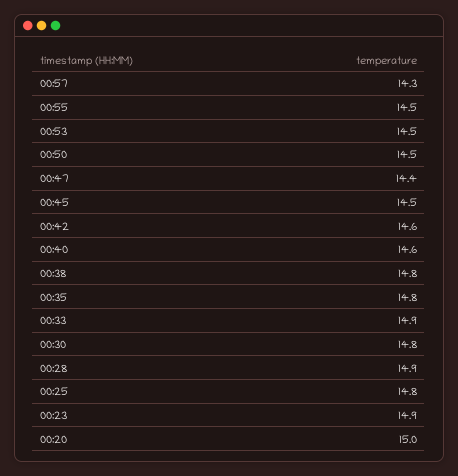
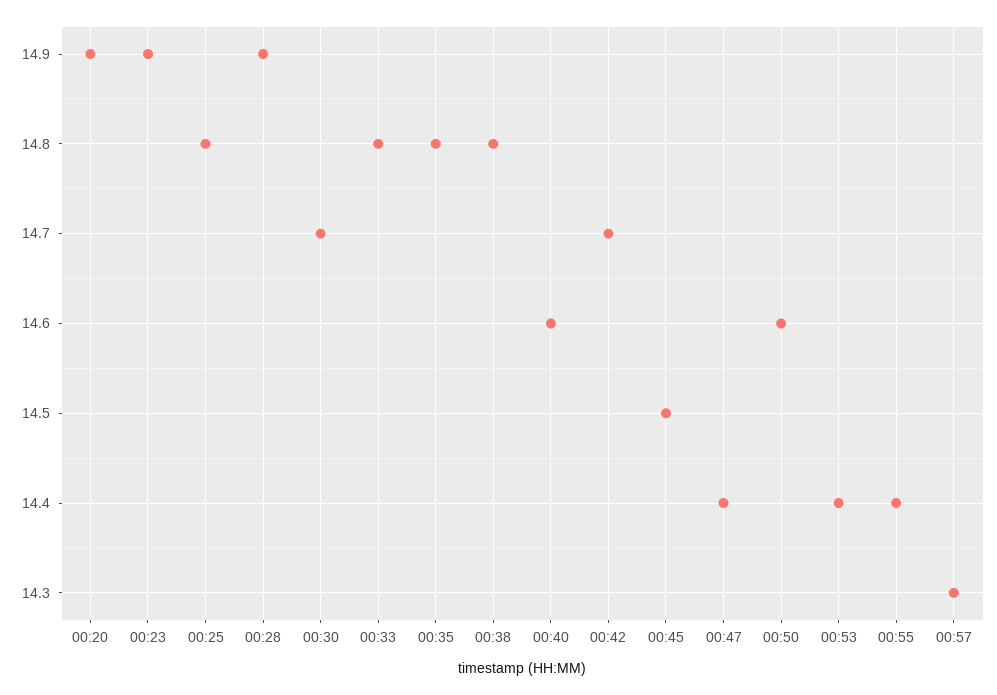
00:55: 14.5 -> 14.4
00:53: 14.5 -> 14.4
00:50: 14.5 -> 14.6
00:42: 14.6 -> 14.7
00:33: 14.9 -> 14.8
00:30: 14.8 -> 14.7
00:20: 15 -> 14.9

